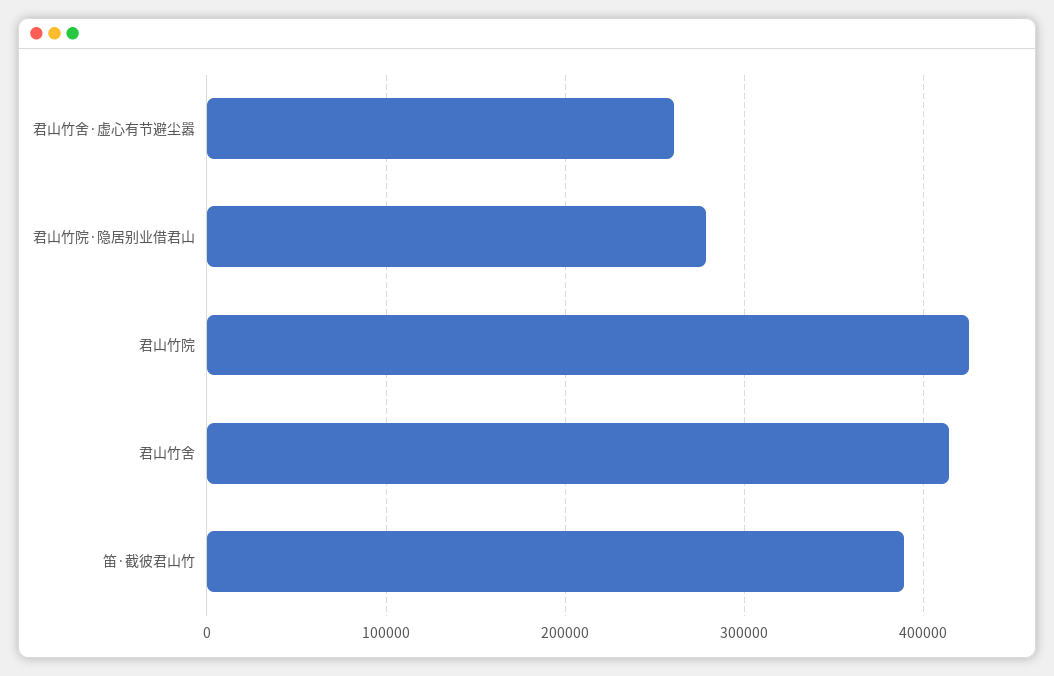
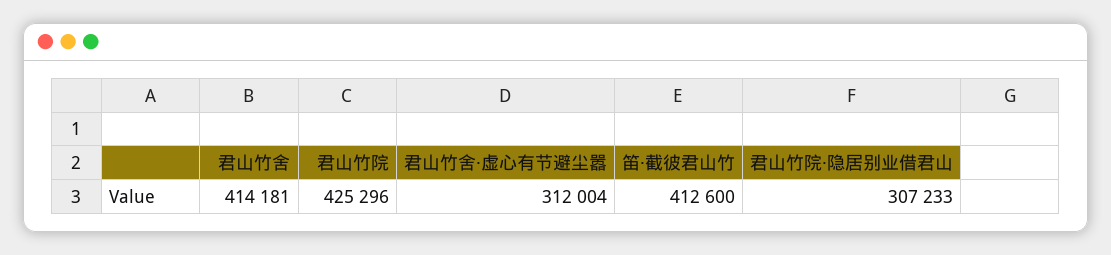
君山竹舍·虚心有节避尘嚣: 260000 -> 312004
君山竹院·隐居别业借君山: 280000 -> 307233
笛·截彼君山竹: 390000 -> 412600

